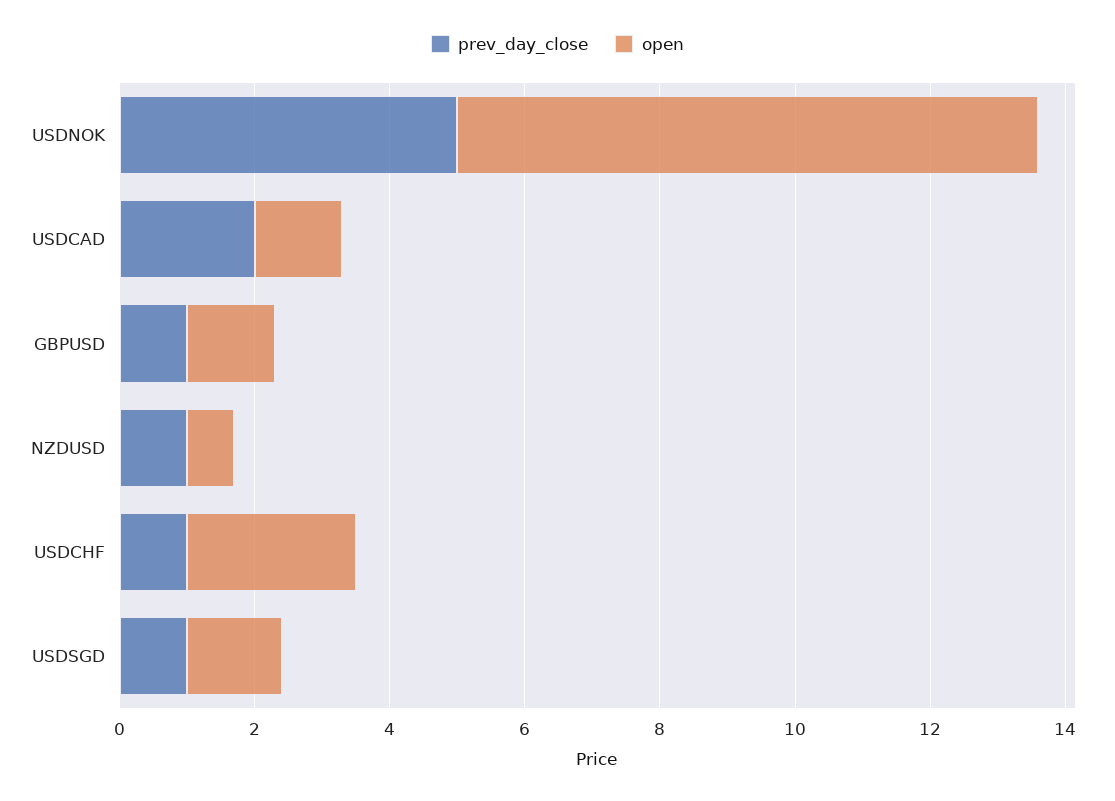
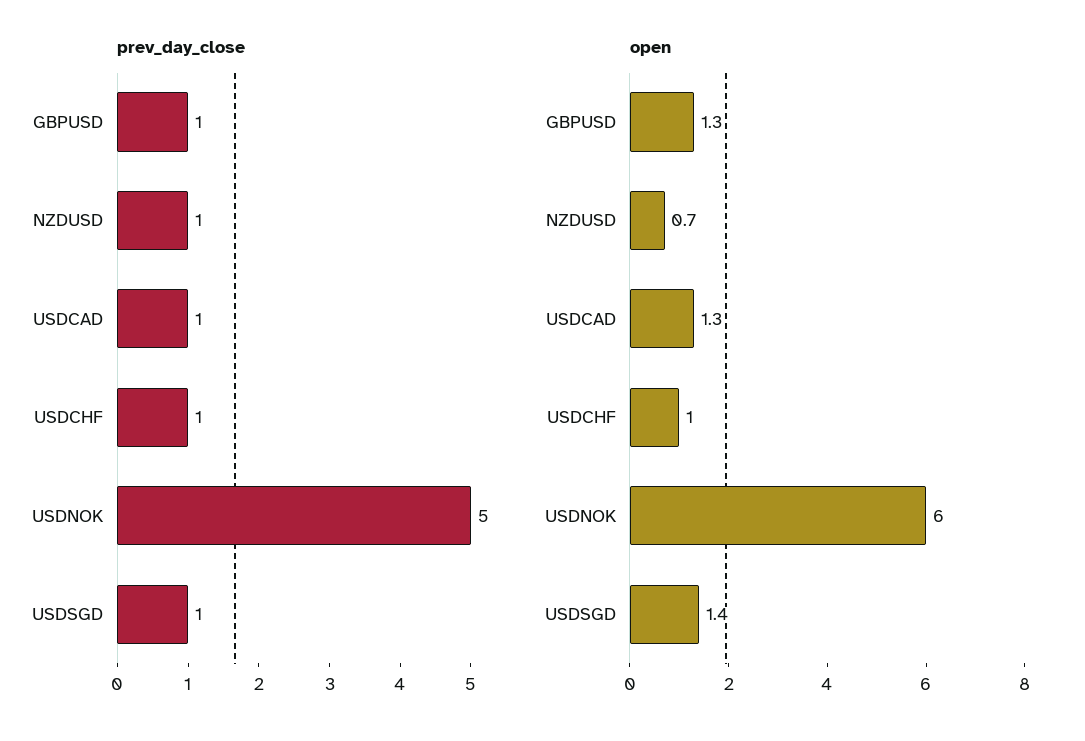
open, USDNOK: 8.5 -> 6
prev_day_close, USDCAD: 2 -> 1
open, USDCHF: 2.5 -> 1

